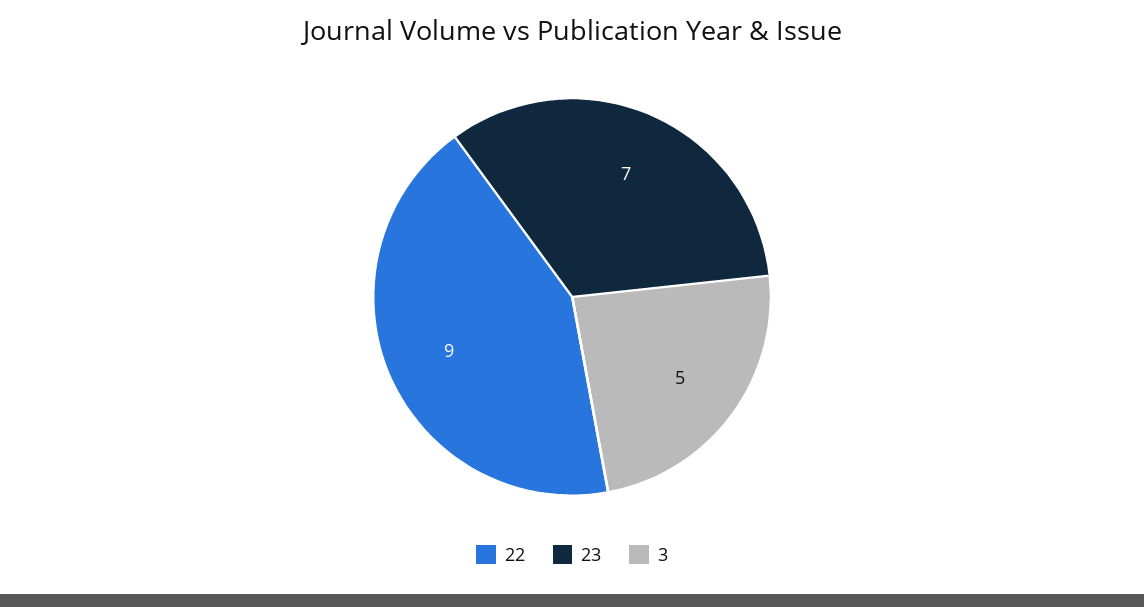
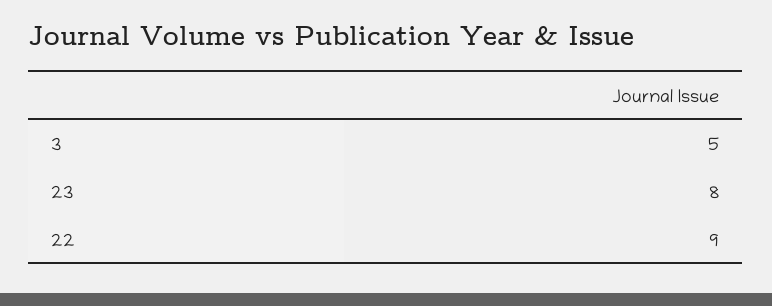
23: 7 -> 8

